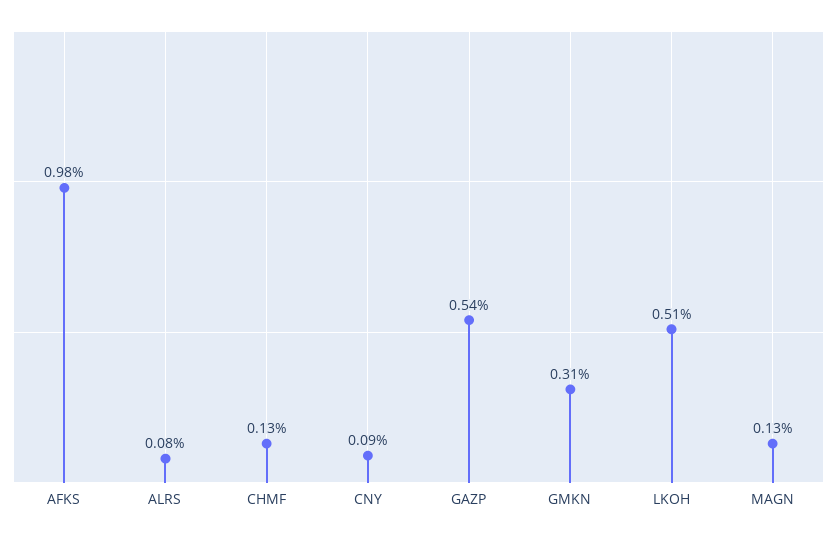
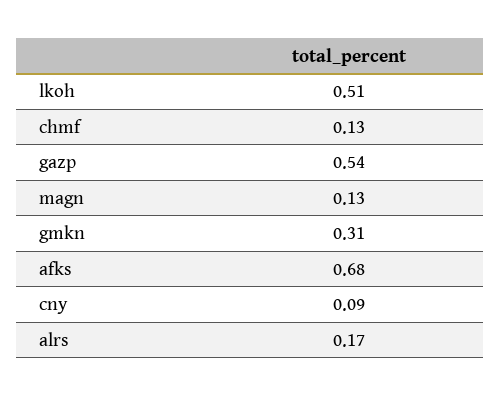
AFKS: 0.98 -> 0.68
ALRS: 0.08 -> 0.17

